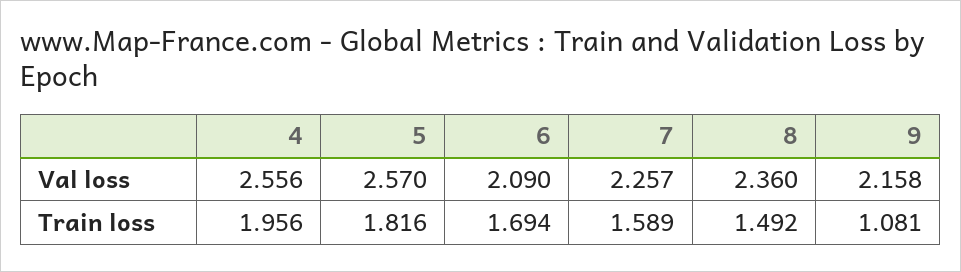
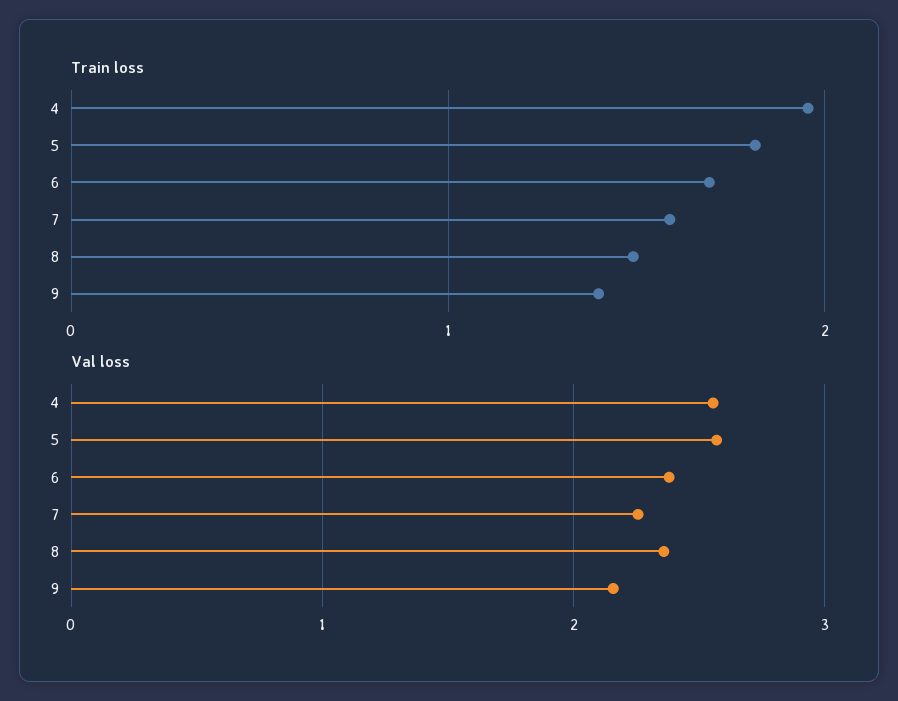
Val loss, 6: 2.09 -> 2.4
Train loss, 9: 1.081 -> 1.4

